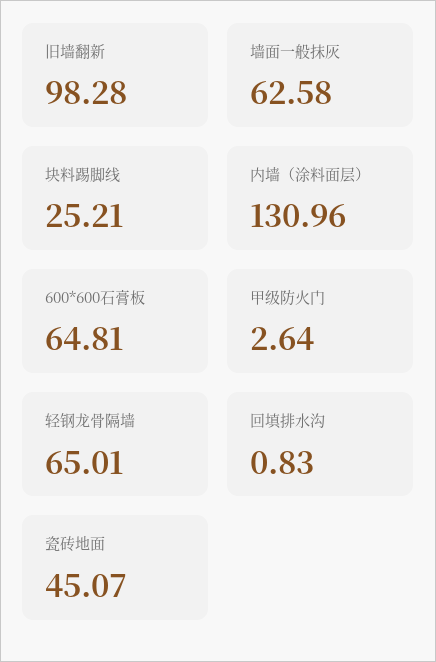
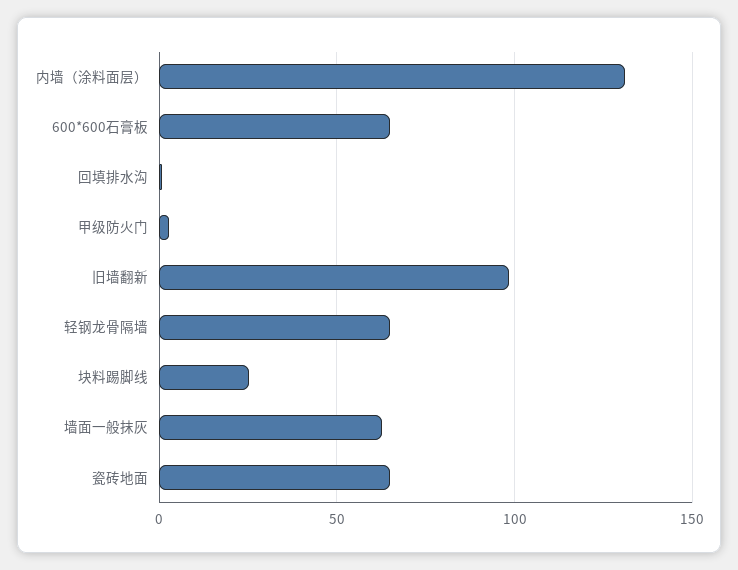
瓷砖地面: 45.07 -> 65

